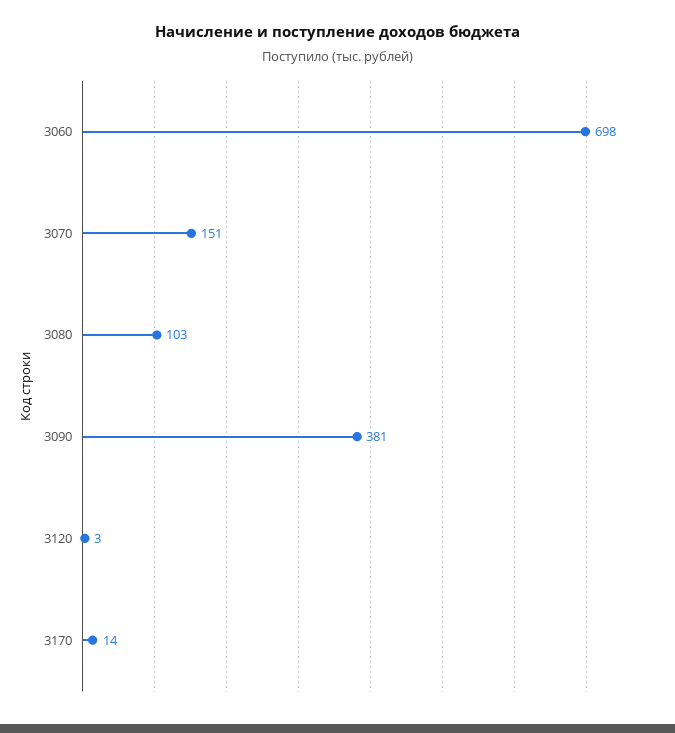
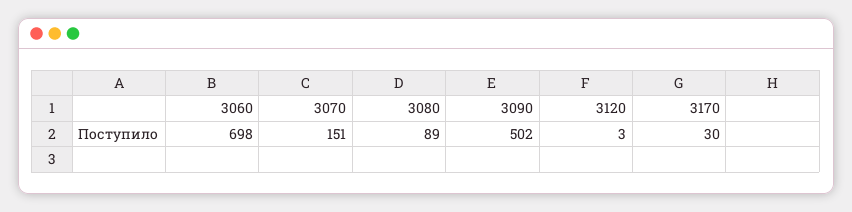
3080: 103 -> 89
3090: 381 -> 502
3170: 14 -> 30

